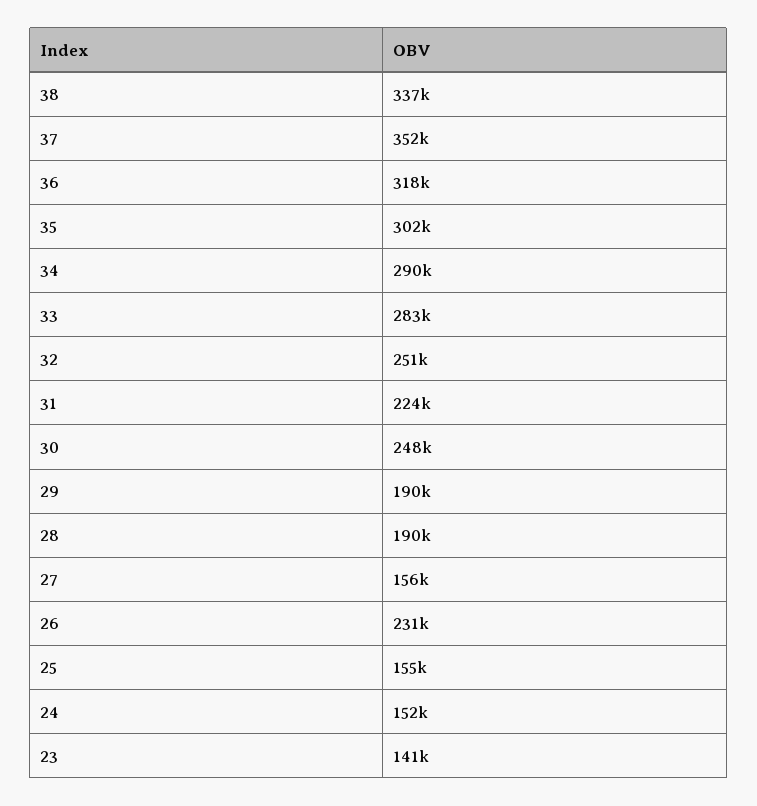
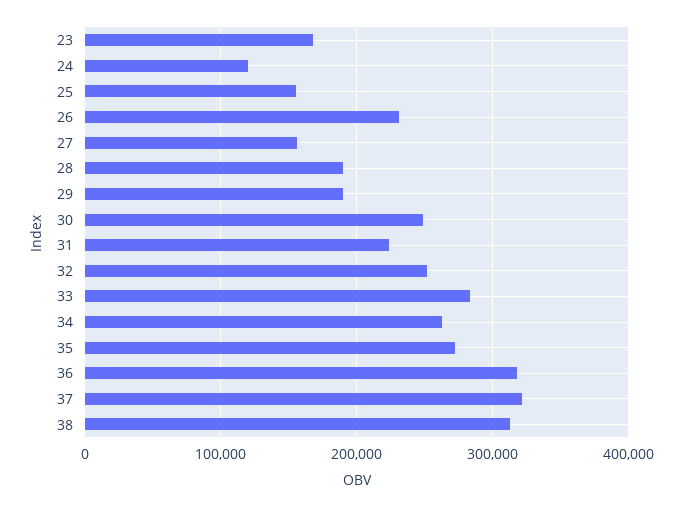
38: 337000 -> 310000
37: 352000 -> 320000
35: 302000 -> 270000
34: 290000 -> 260000
24: 152000 -> 120000
23: 141000 -> 170000

